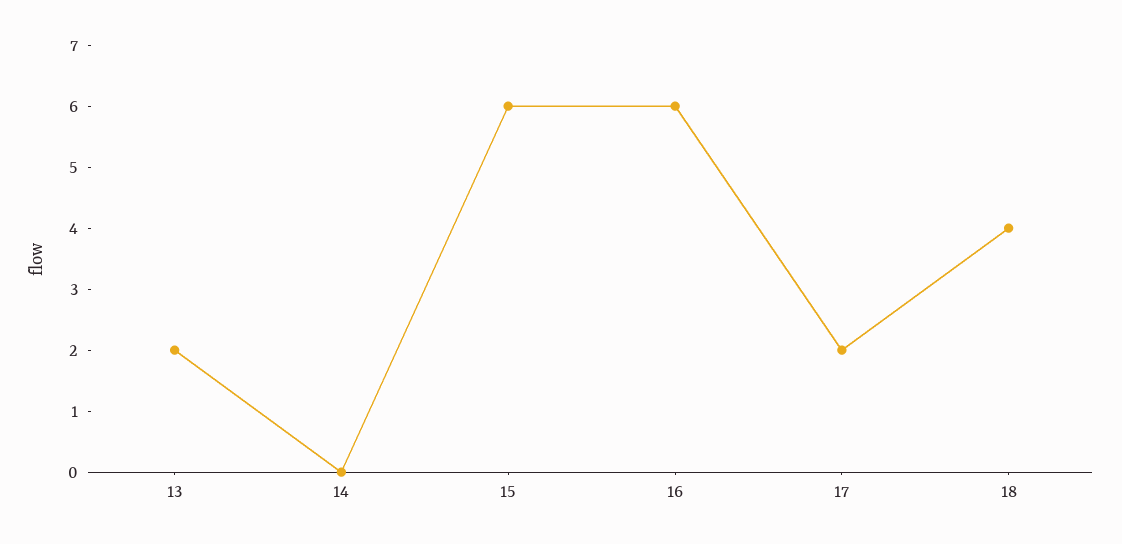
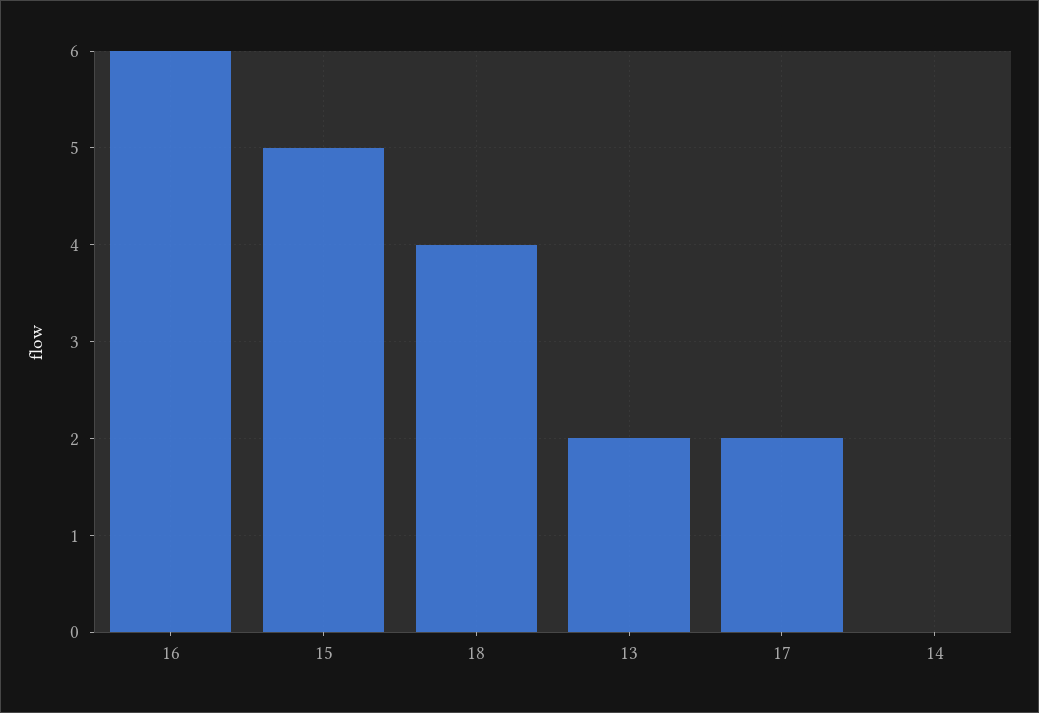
15: 6 -> 5

